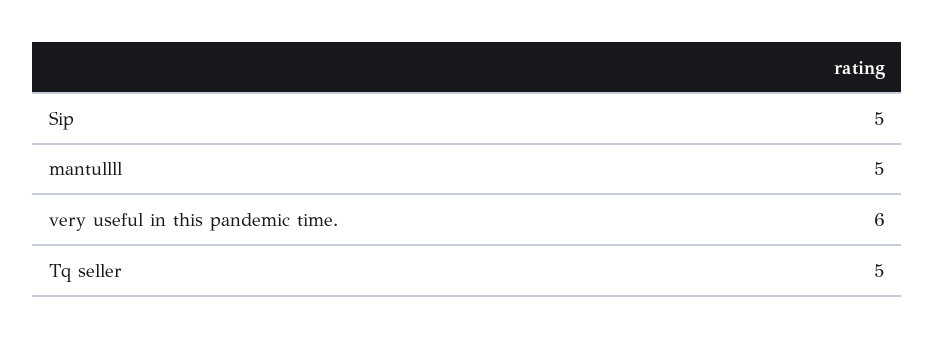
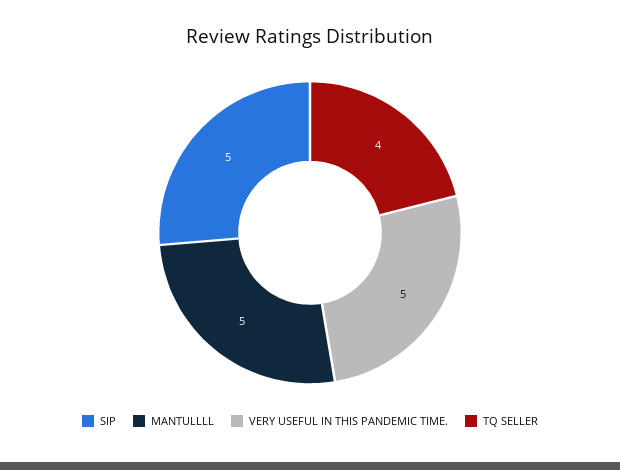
very useful in this pandemic time.: 6 -> 5
Tq seller: 5 -> 4

